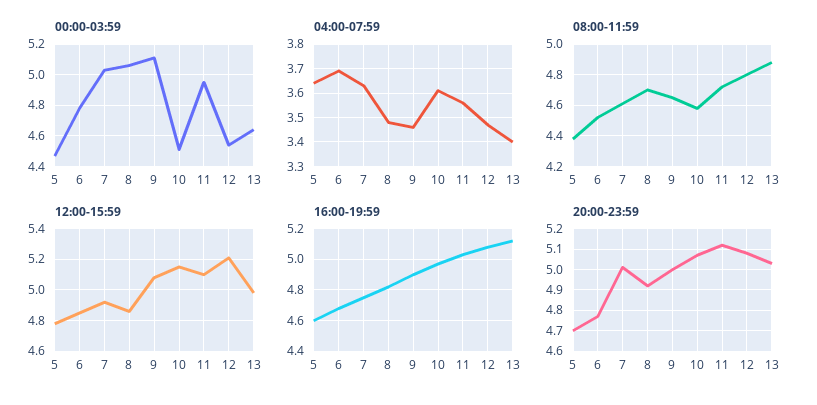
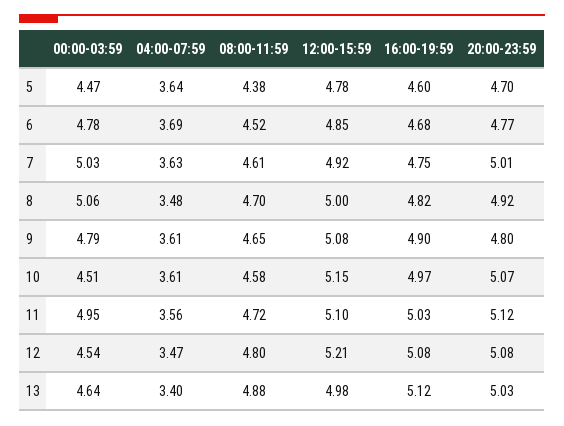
00:00-03:59, 9: 5.1 -> 4.79
04:00-07:59, 9: 3.45 -> 3.61
12:00-15:59, 8: 4.85 -> 5
20:00-23:59, 9: 5 -> 4.8

